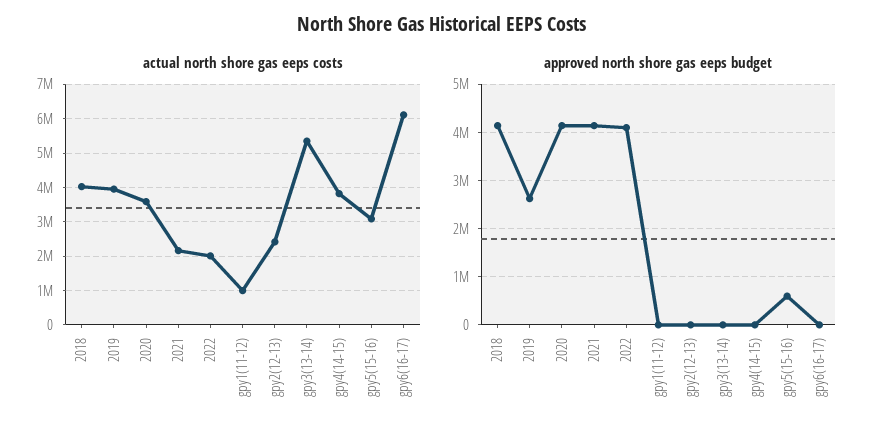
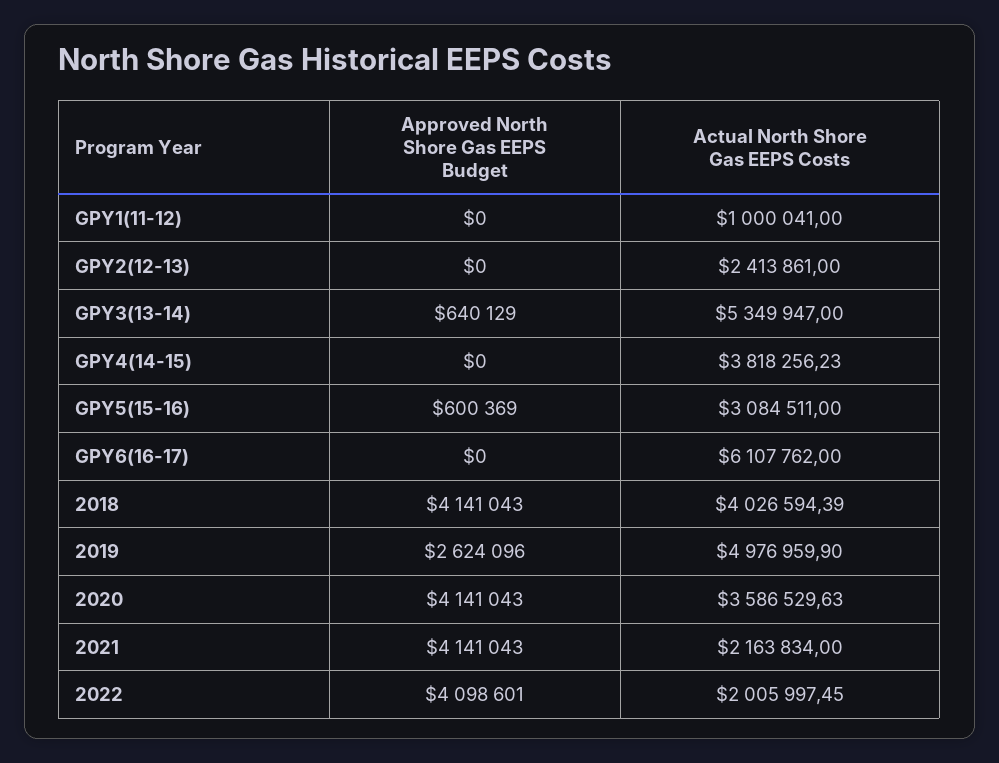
actual north shore gas eeps costs, 2019: 4000000 -> 4976959.9
approved north shore gas eeps budget, gpy3(13-14): 0 -> 640129

